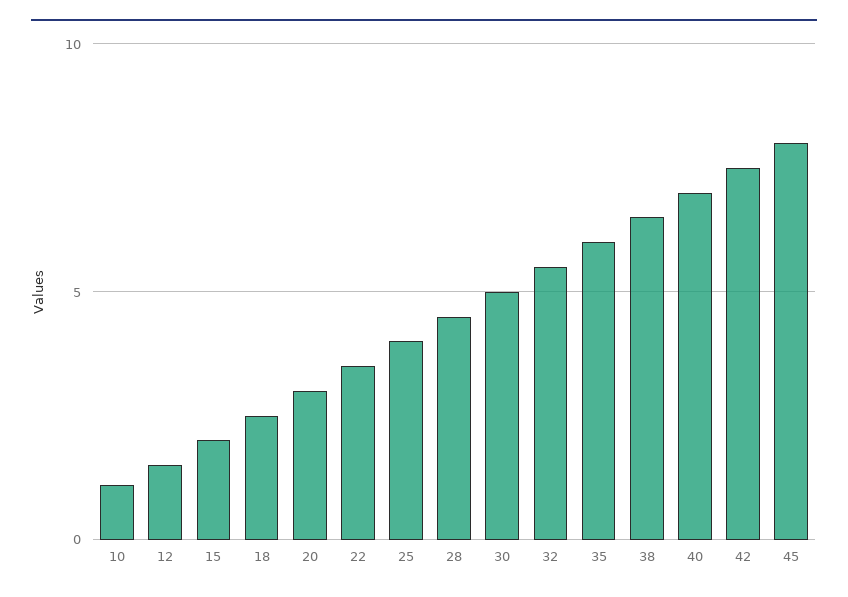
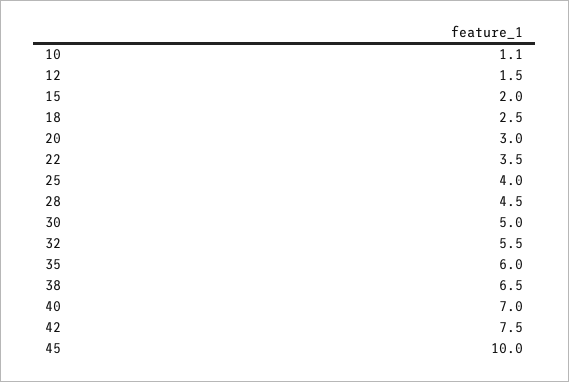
45: 8 -> 10

